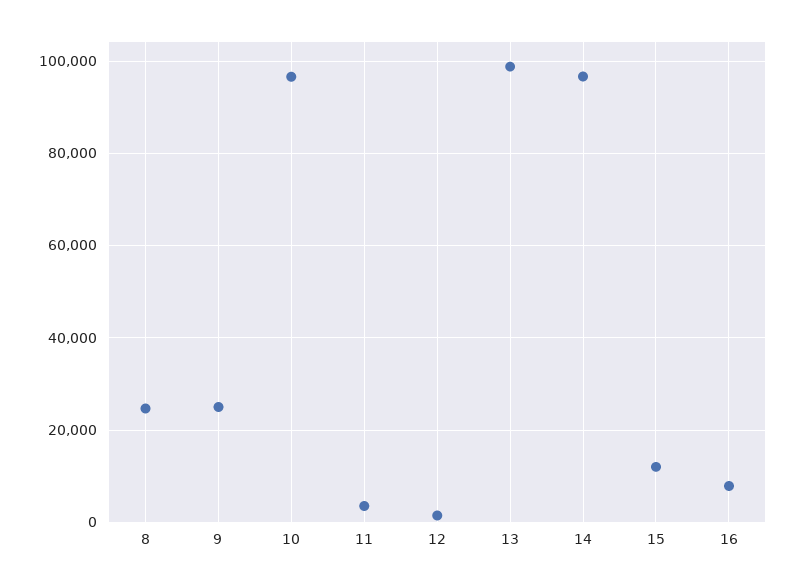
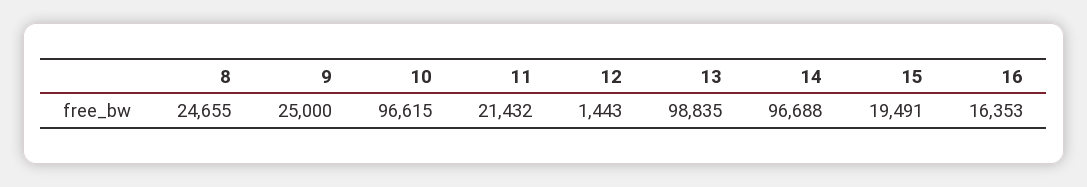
11: 4000 -> 21432
15: 12000 -> 19491
16: 8000 -> 16353

